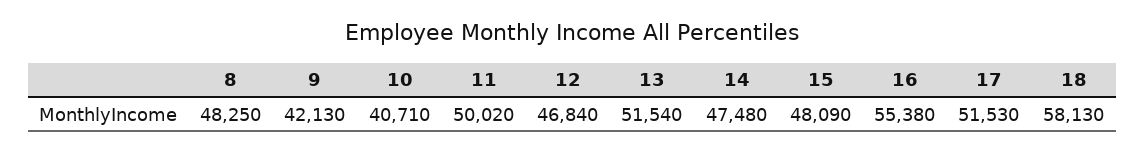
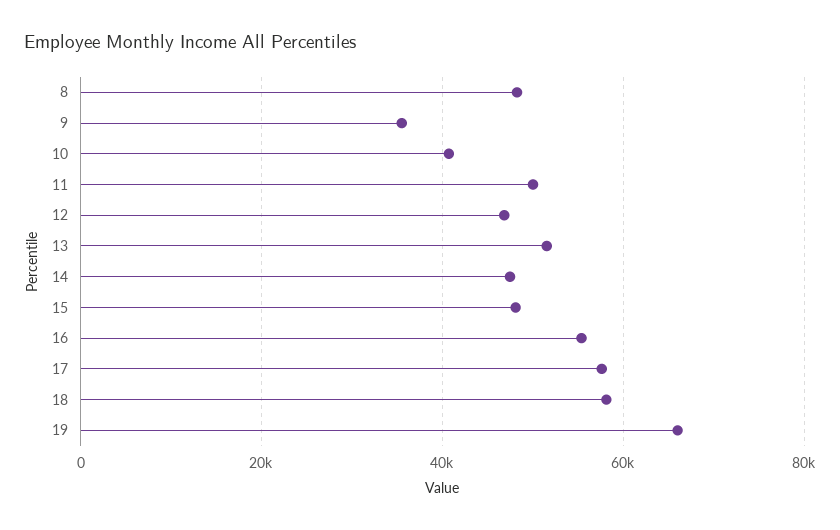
9: 42130 -> 36000
17: 51530 -> 58000
19: none -> 66000

